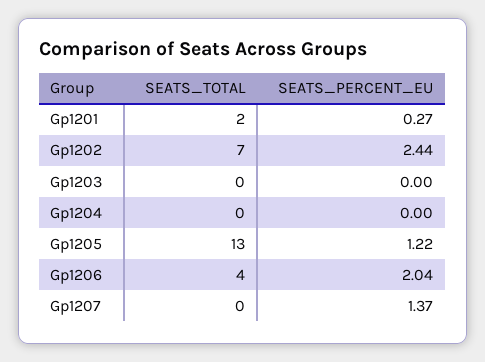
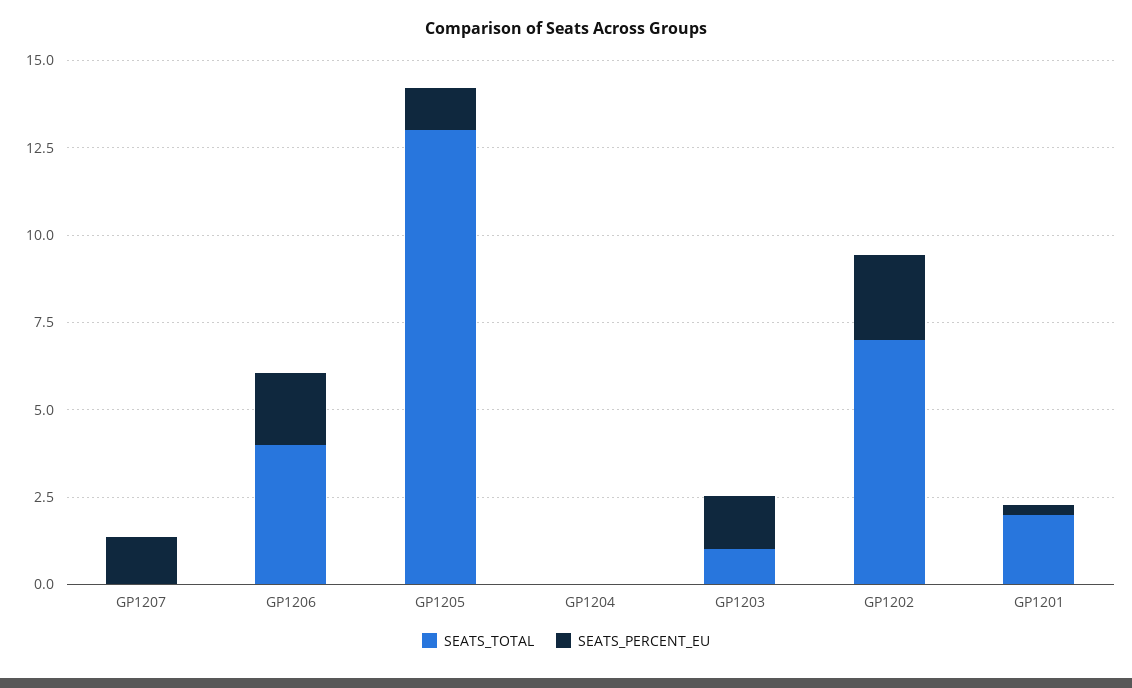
SEATS_TOTAL, Gp1203: 0 -> 1
SEATS_PERCENT_EU, Gp1203: 0 -> 1.5

